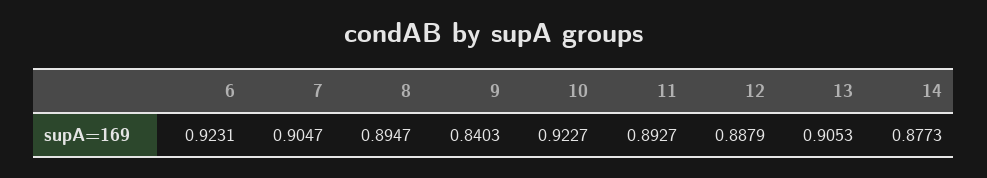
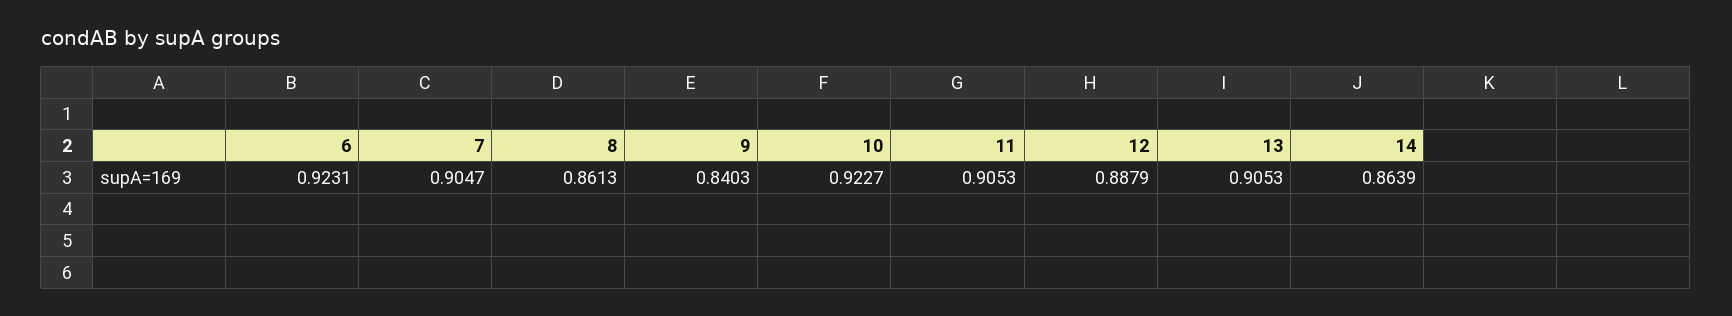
8: 0.8947 -> 0.8613
11: 0.8927 -> 0.9053
14: 0.8773 -> 0.8639

